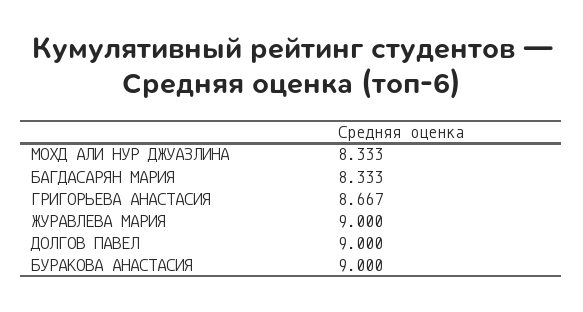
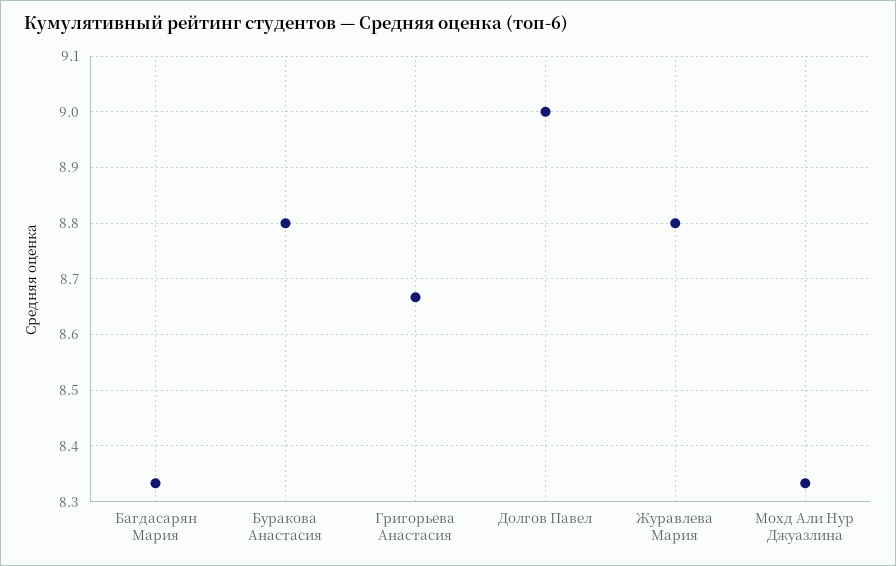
ЖУРАВЛЕВА МАРИЯ: 9 -> 8.8
БУРАКОВА АНАСТАСИЯ: 9 -> 8.8

